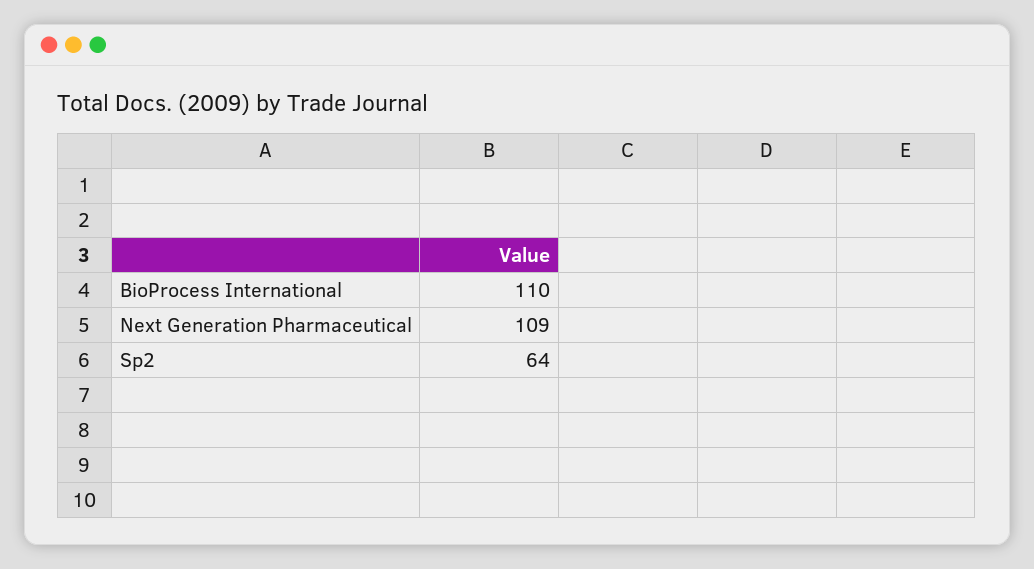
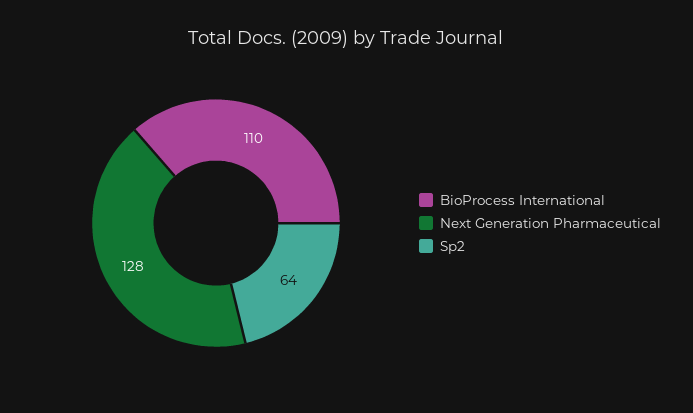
Next Generation Pharmaceutical: 109 -> 128

